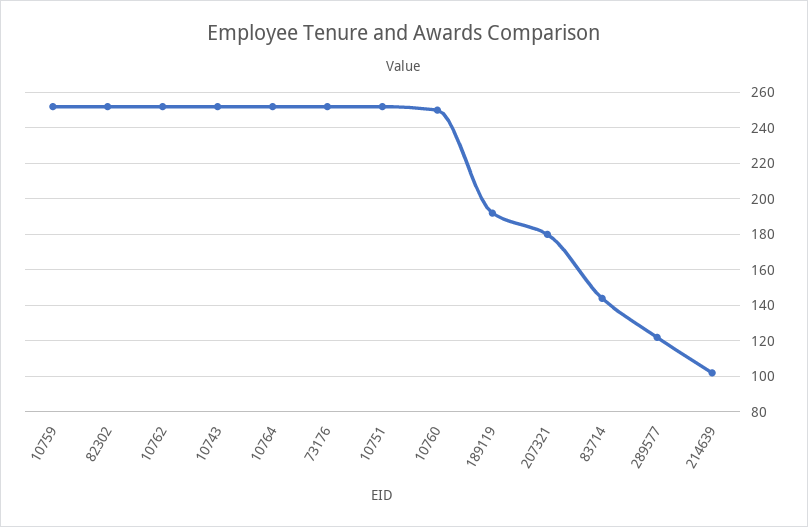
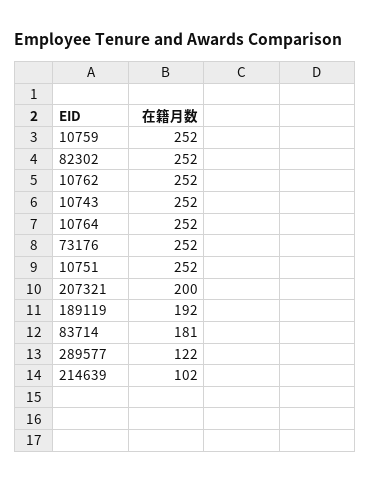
10760: 250 -> none
207321: 180 -> 200
83714: 145 -> 181

